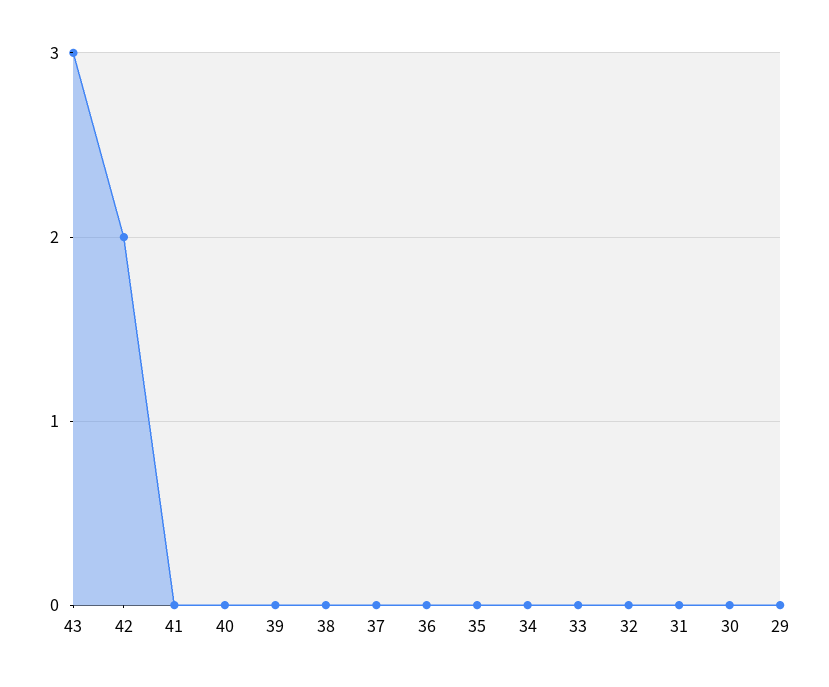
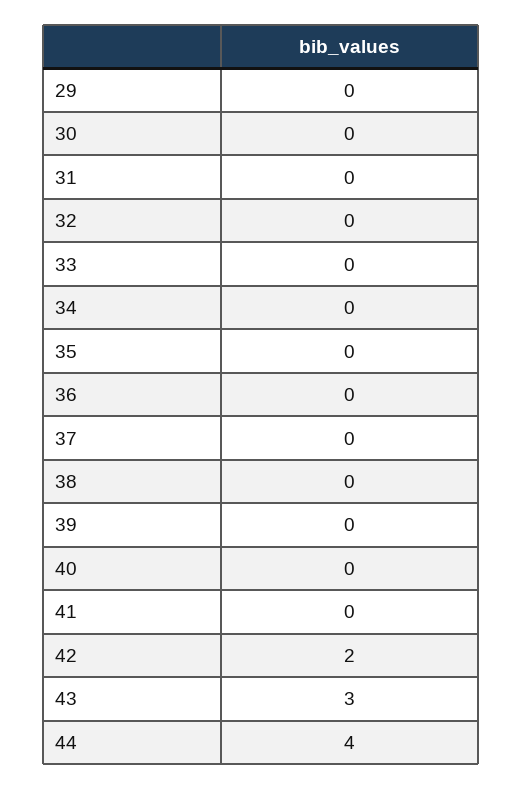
44: none -> 4

